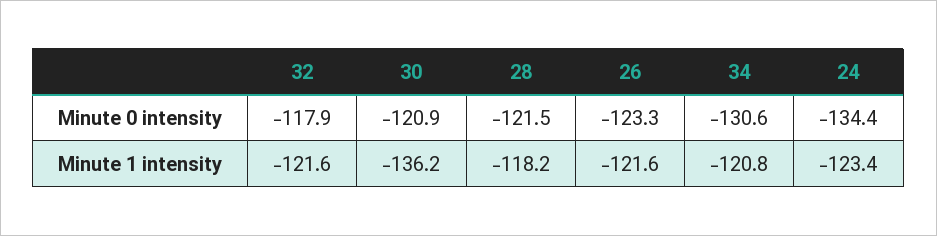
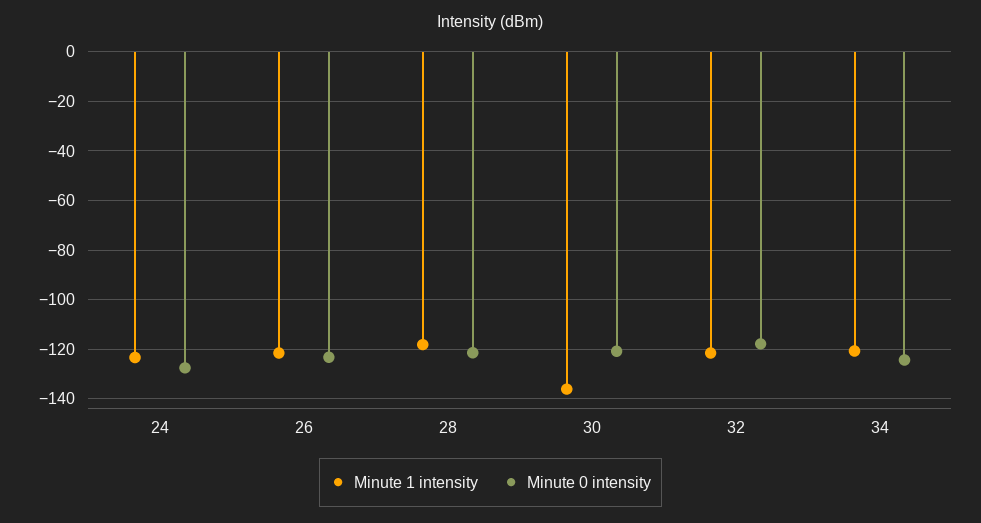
Minute 0 intensity, 34: -130.6 -> -125
Minute 0 intensity, 24: -134.4 -> -127.5

